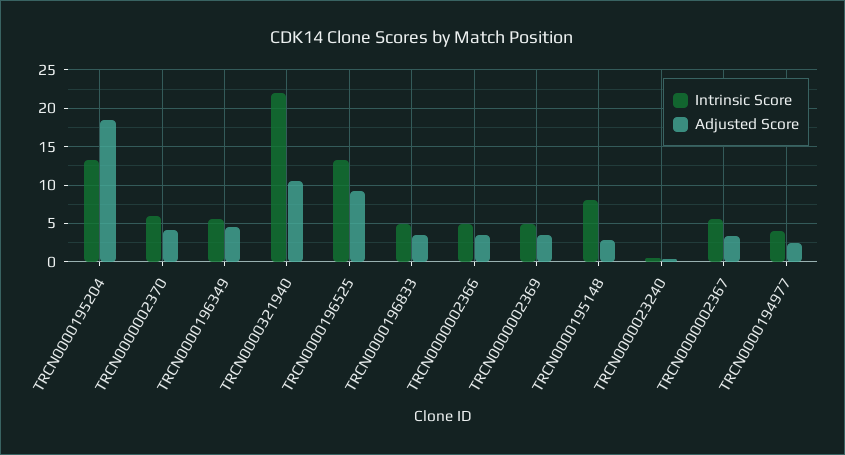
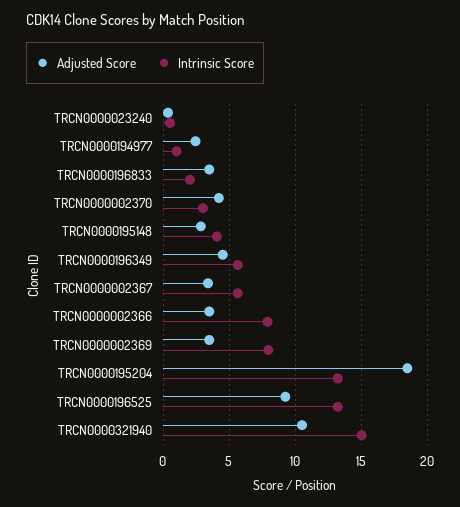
Intrinsic Score, TRCN0000002370: 6 -> 3
Intrinsic Score, TRCN0000321940: 22 -> 15
Intrinsic Score, TRCN0000196833: 5 -> 2
Intrinsic Score, TRCN0000002366: 5 -> 8
Intrinsic Score, TRCN0000002369: 5 -> 8
Intrinsic Score, TRCN0000195148: 8 -> 4
Intrinsic Score, TRCN0000194977: 4 -> 1

